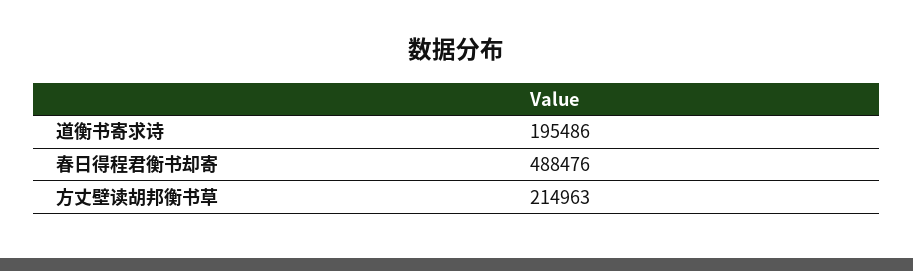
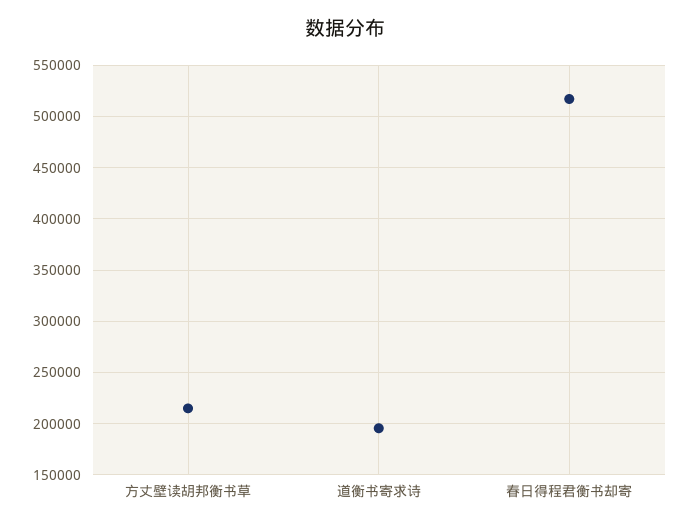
春日得程君衡书却寄: 488476 -> 520000

